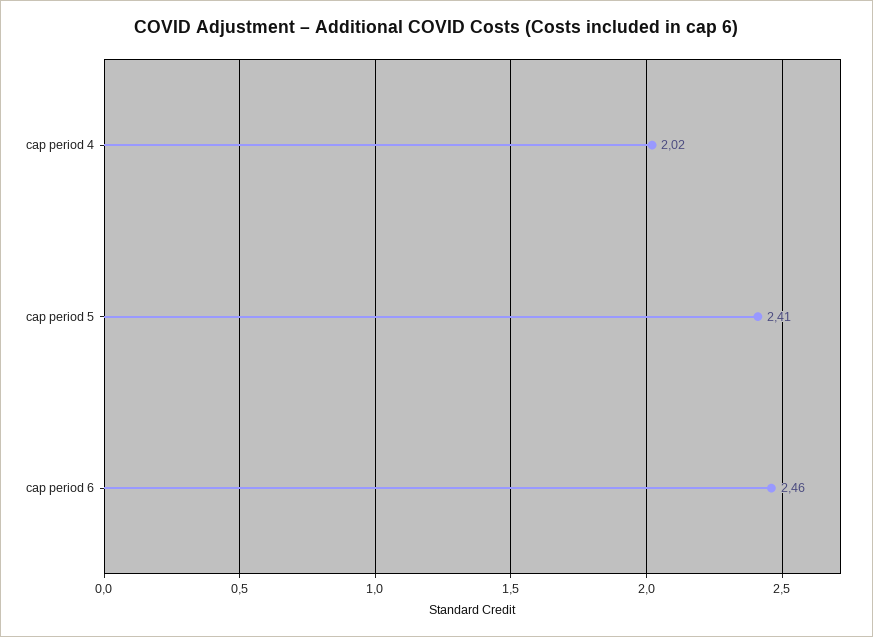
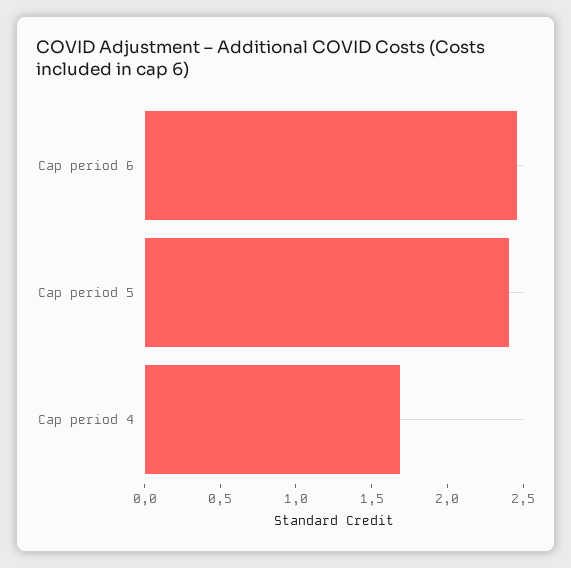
cap period 4: 2.02 -> 1.7

